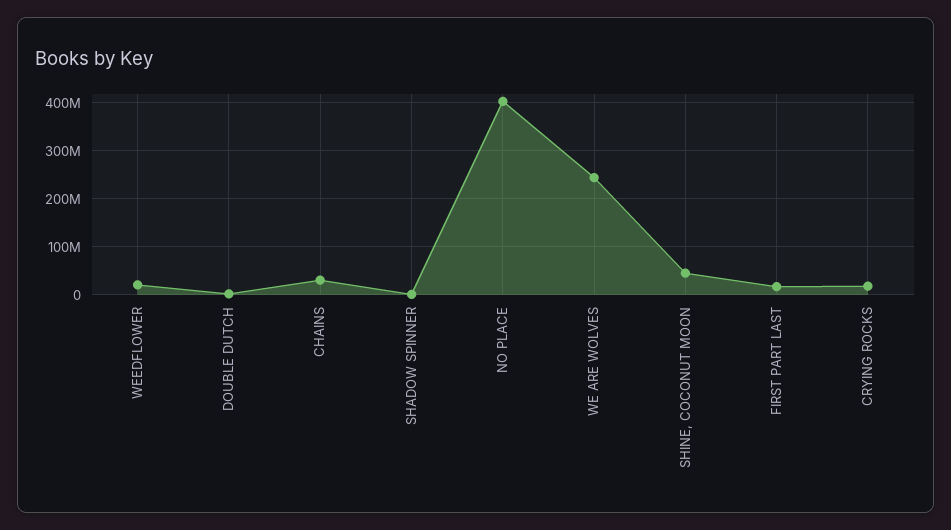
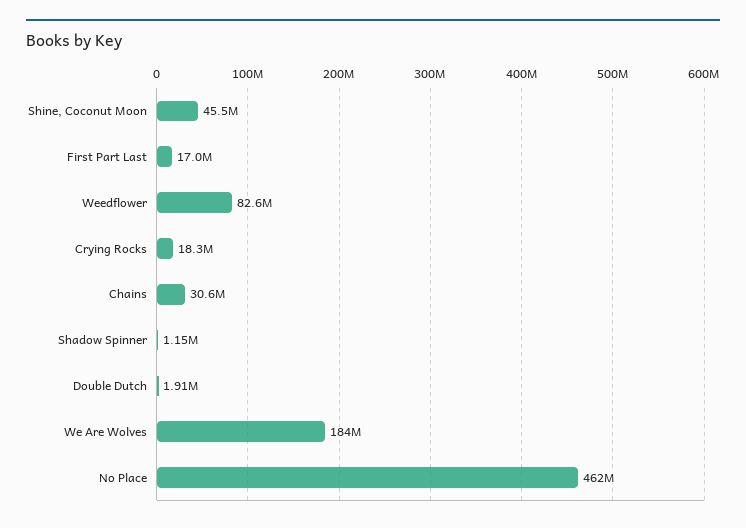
WEEDFLOWER: 20000000 -> 82600000
NO PLACE: 400000000 -> 462000000
WE ARE WOLVES: 240000000 -> 184000000

